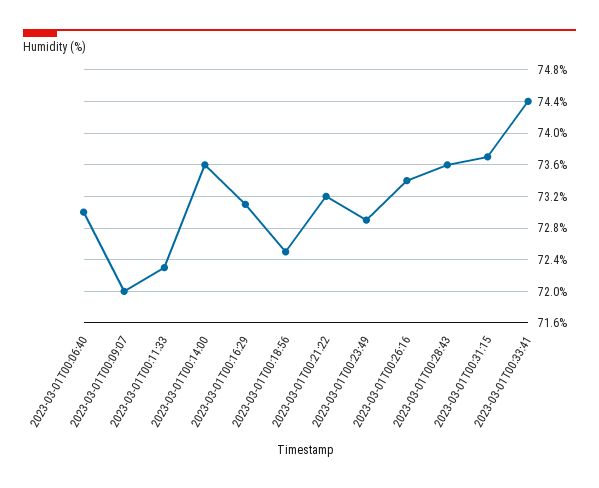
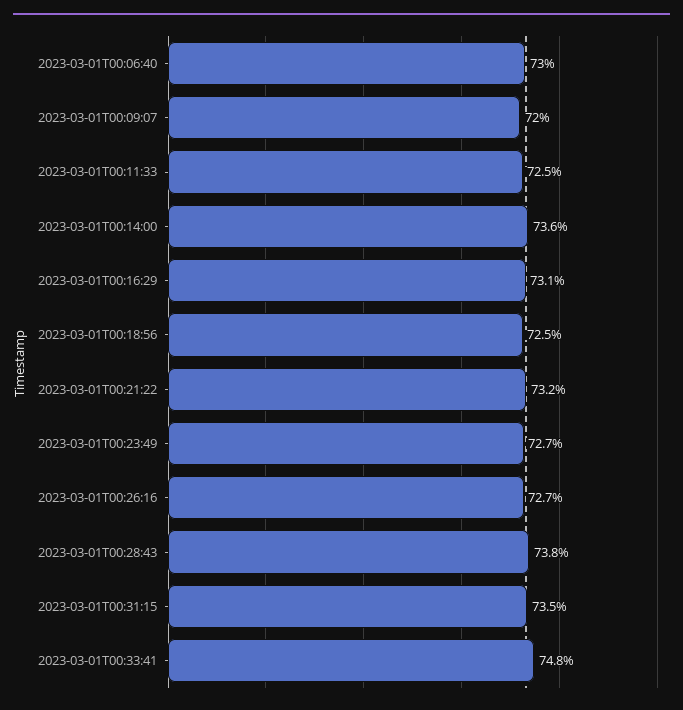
2023-03-01T00:11:33: 72.3 -> 72.5
2023-03-01T00:23:49: 72.9 -> 72.7
2023-03-01T00:26:16: 73.4 -> 72.7
2023-03-01T00:28:43: 73.6 -> 73.8
2023-03-01T00:31:15: 73.7 -> 73.5
2023-03-01T00:33:41: 74.4 -> 74.8

